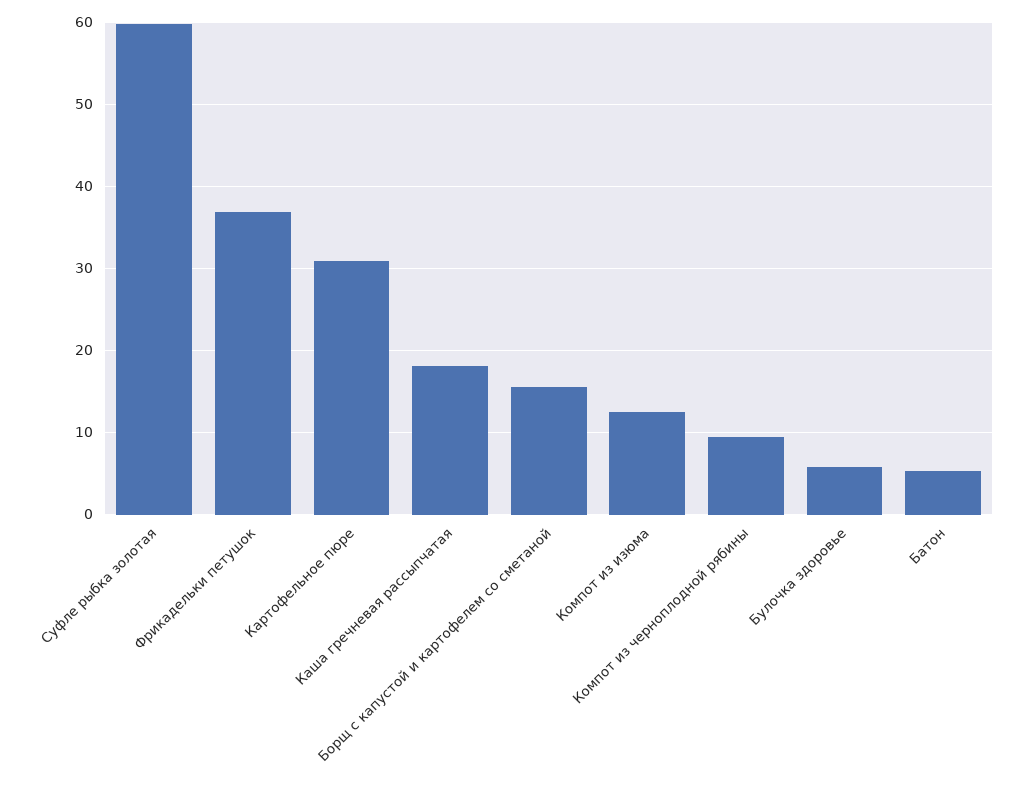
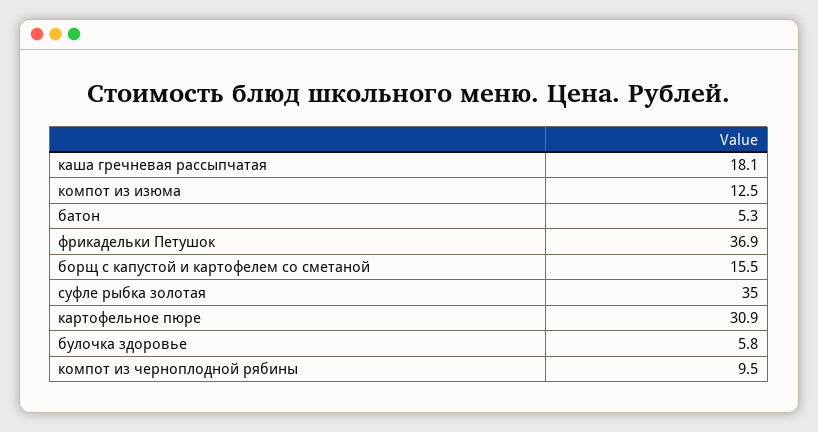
Суфле рыбка золотая: 60 -> 35

